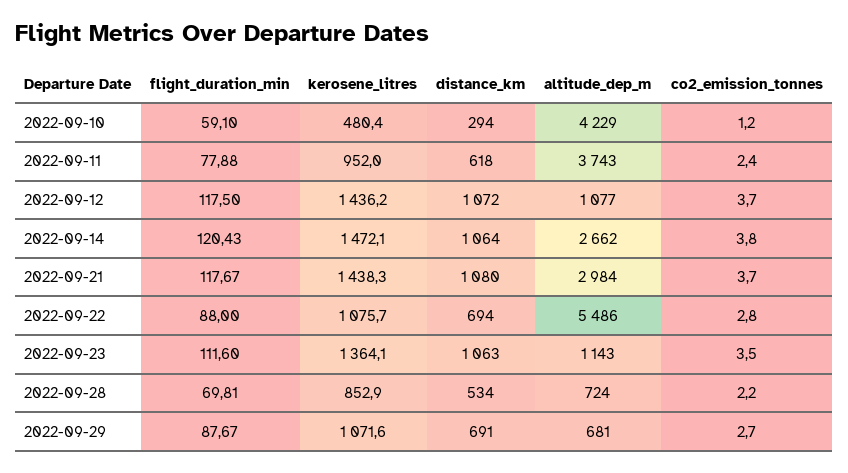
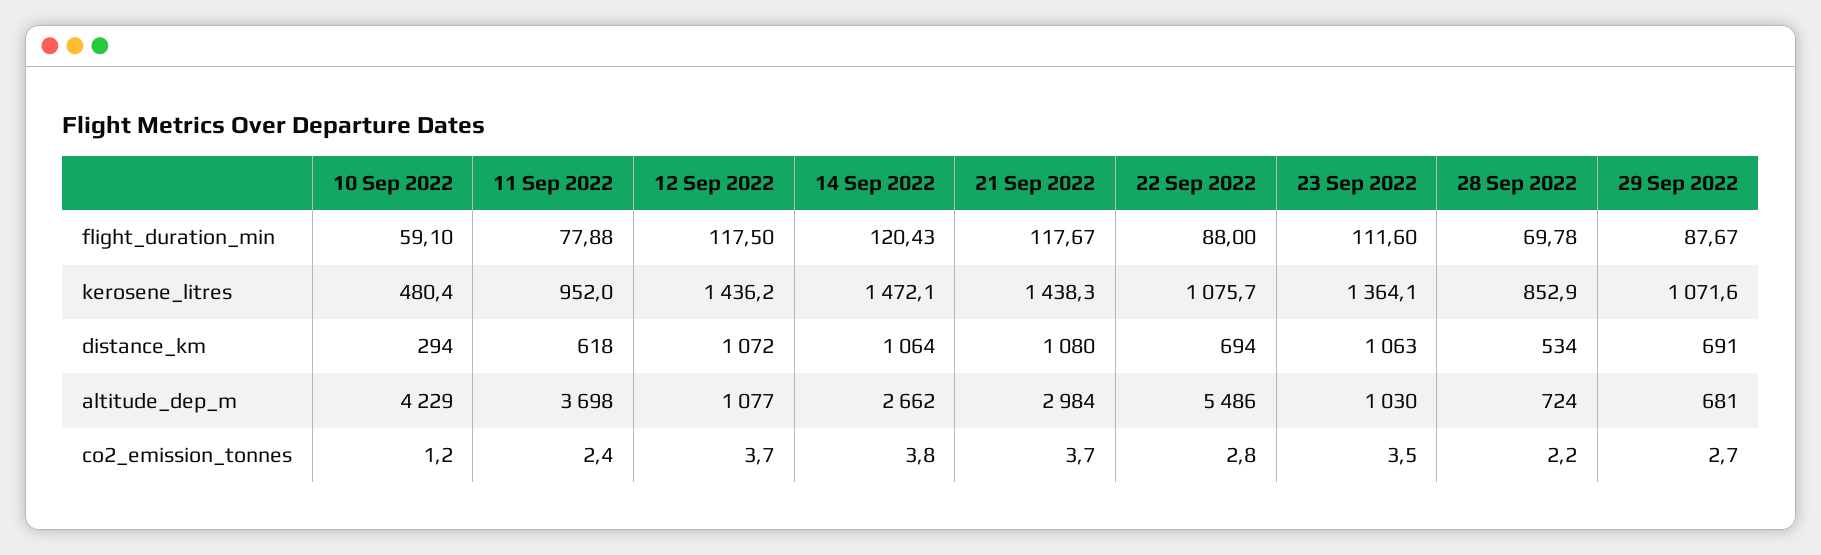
altitude_dep_m, 2022-09-11: 3743 -> 3698
altitude_dep_m, 2022-09-23: 1143 -> 1030
flight_duration_min, 2022-09-28: 69.81 -> 69.78

